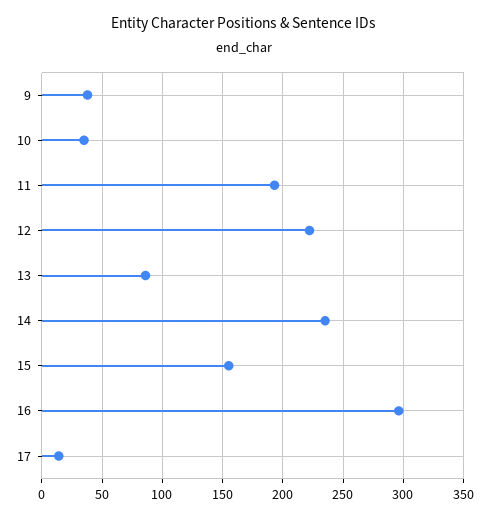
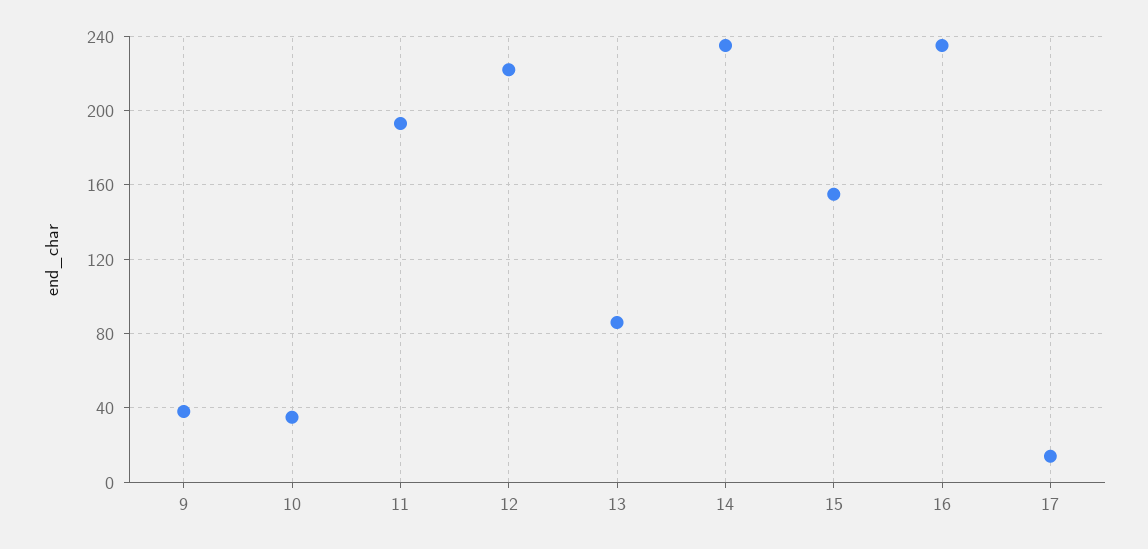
16: 295 -> 235

